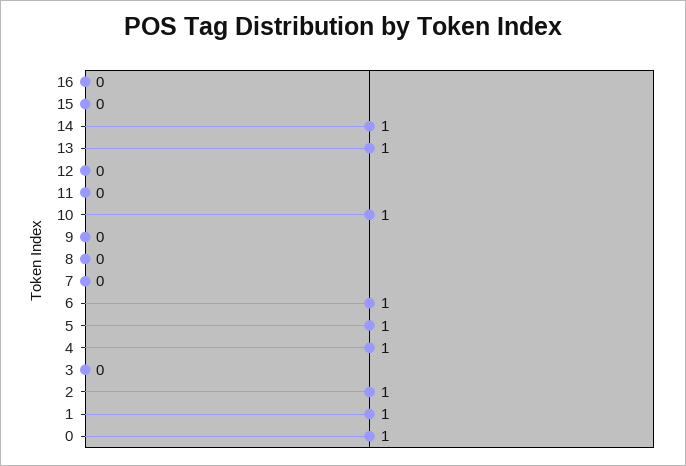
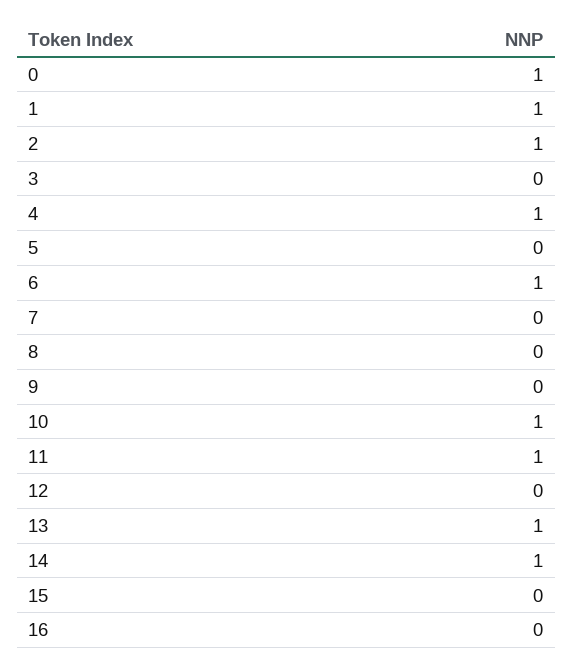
11: 0 -> 1
5: 1 -> 0

